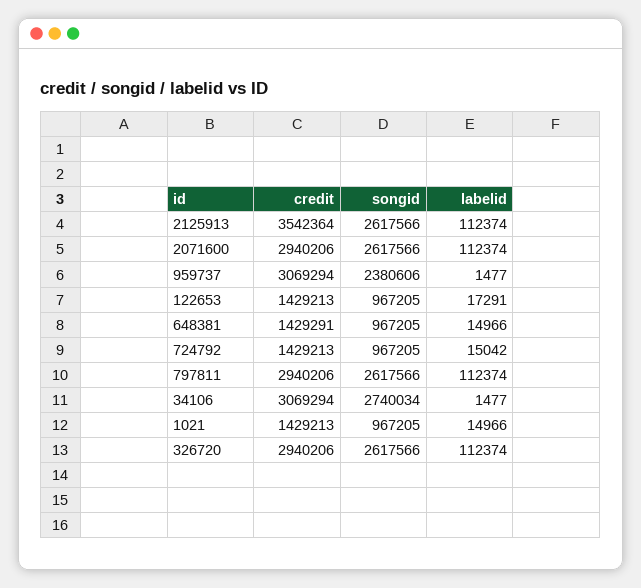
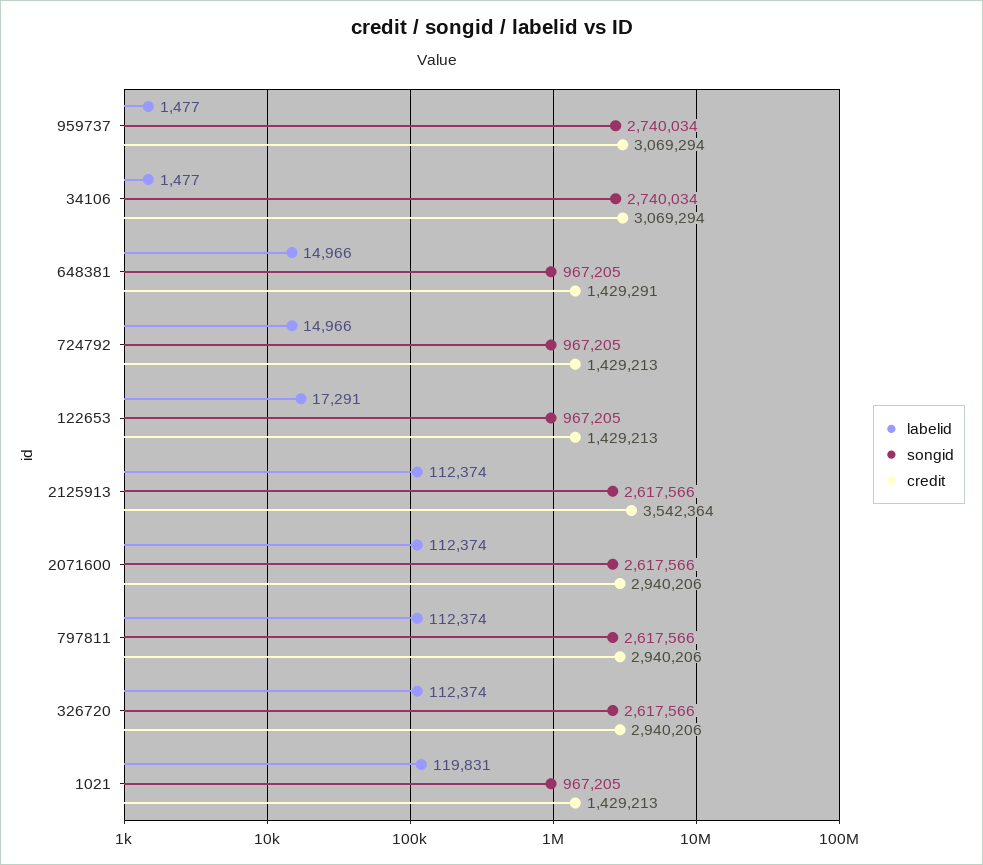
songid, 959737: 2380606 -> 2740034
labelid, 724792: 15042 -> 14966
labelid, 1021: 14966 -> 119831

